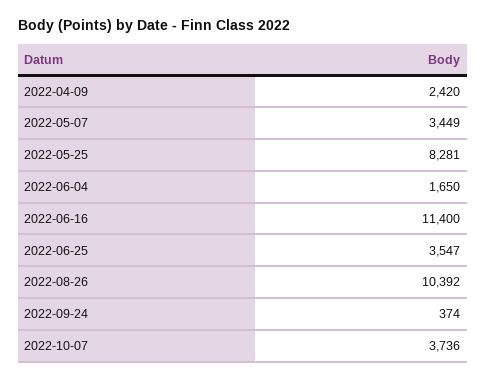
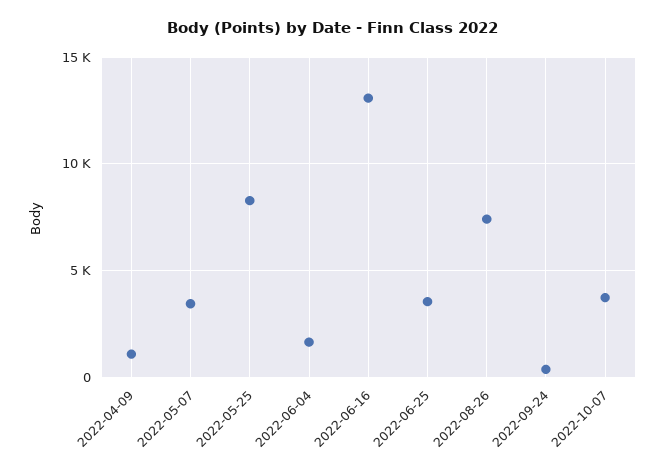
2022-04-09: 2420 -> 1000
2022-06-16: 11400 -> 13000
2022-08-26: 10392 -> 7500

